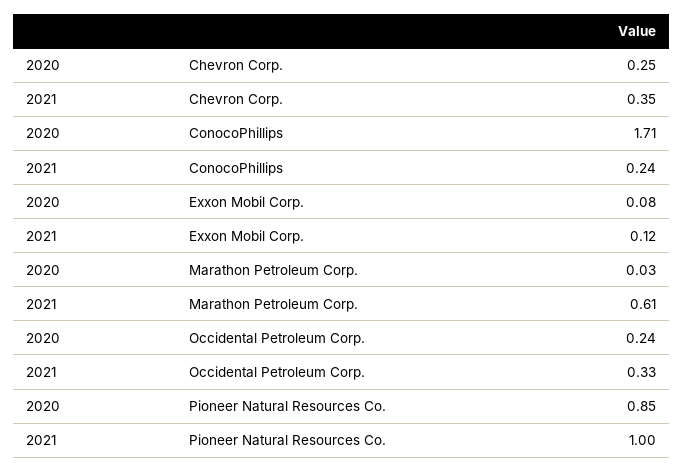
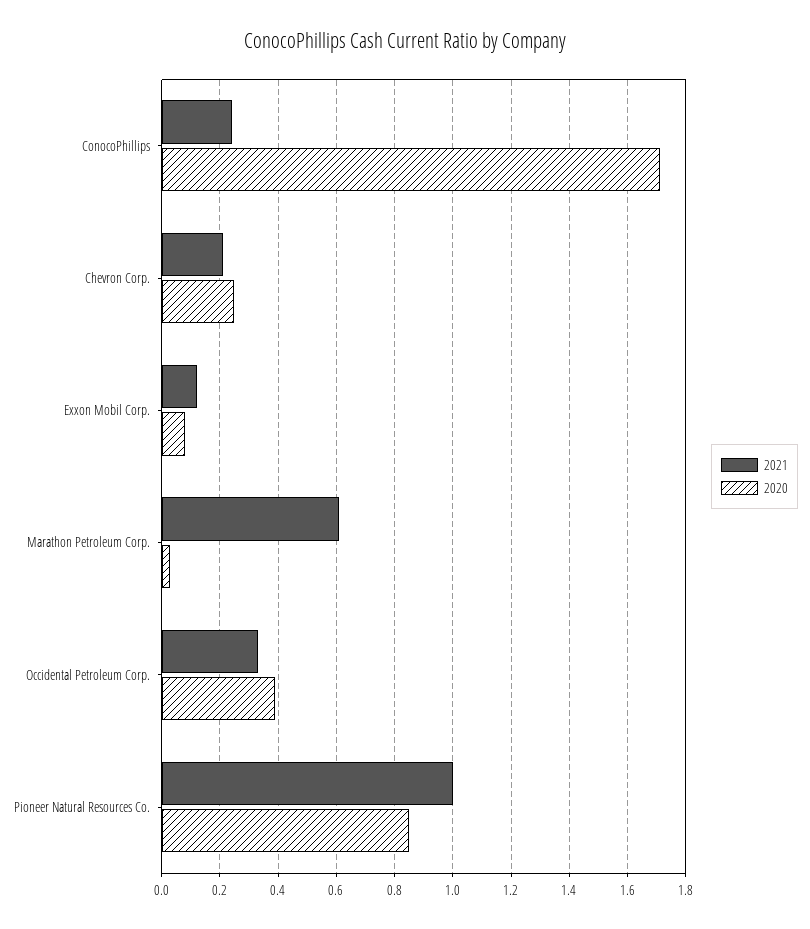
2021, Chevron Corp.: 0.35 -> 0.2
2020, Occidental Petroleum Corp.: 0.24 -> 0.4

